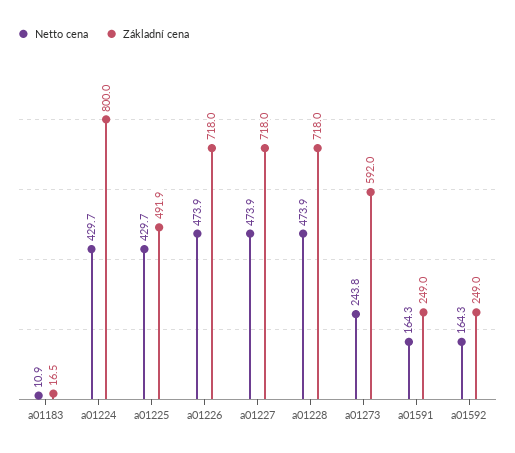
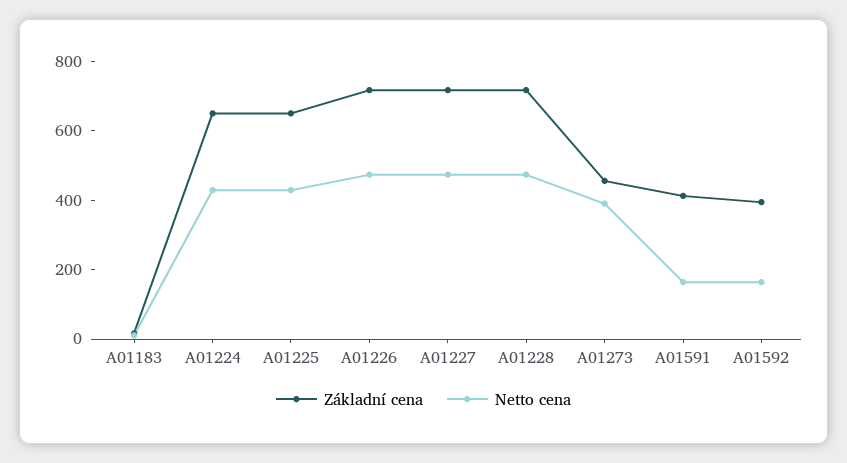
Základní cena, a01224: 800 -> 650
Základní cena, a01225: 491.9 -> 650
Netto cena, a01273: 243.8 -> 400
Základní cena, a01273: 592 -> 450
Základní cena, a01591: 249 -> 400
Základní cena, a01592: 249 -> 400

